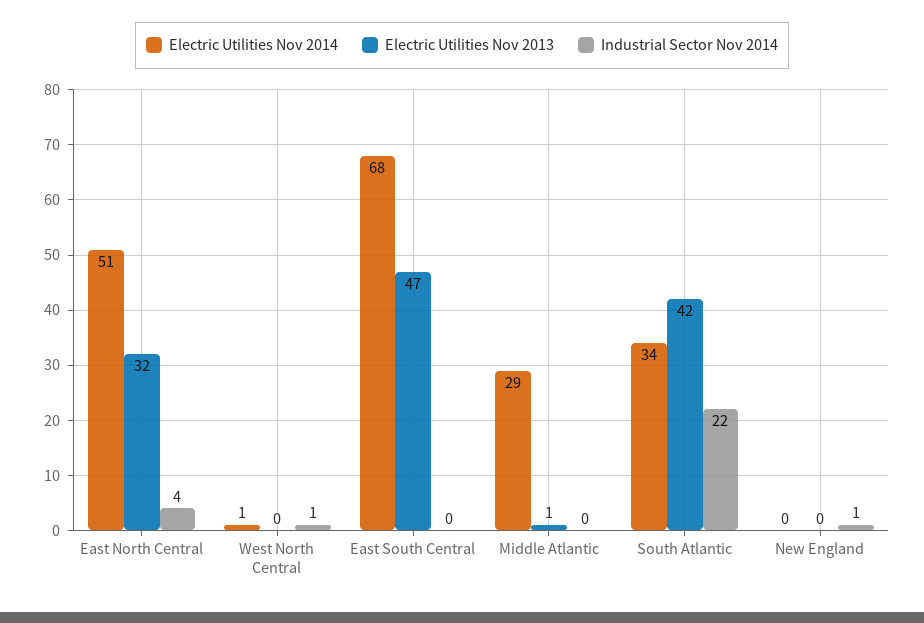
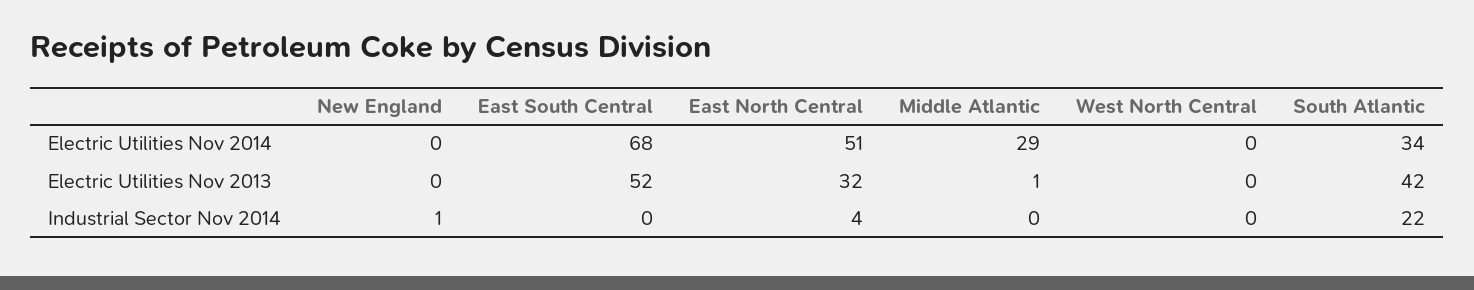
Electric Utilities Nov 2014, West North Central: 1 -> 0
Industrial Sector Nov 2014, West North Central: 1 -> 0
Electric Utilities Nov 2013, East South Central: 47 -> 52

